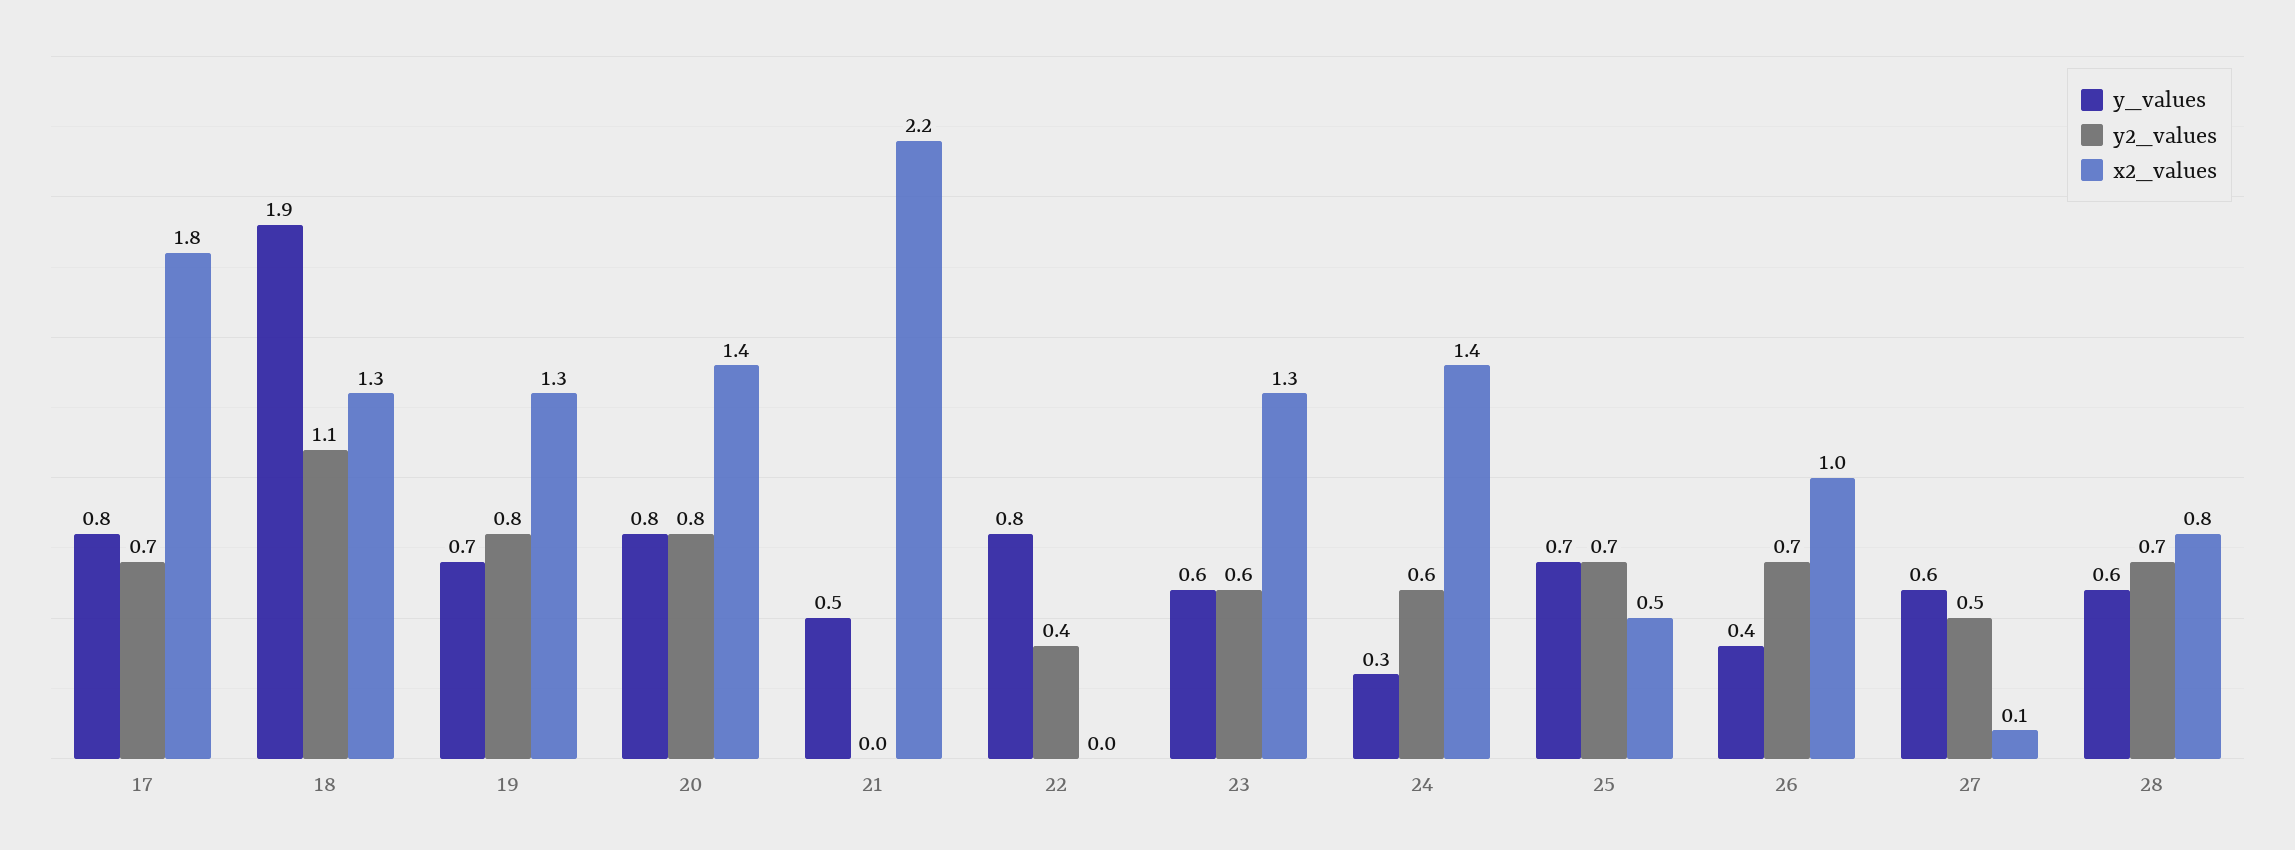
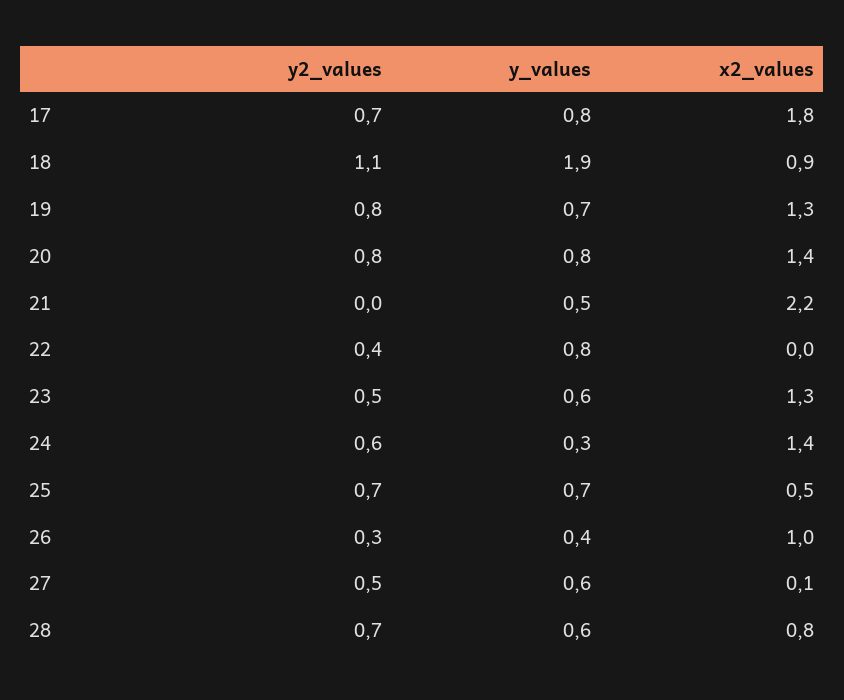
x2_values, 18: 1.3 -> 0.9
y2_values, 23: 0.6 -> 0.5
y2_values, 26: 0.7 -> 0.3

